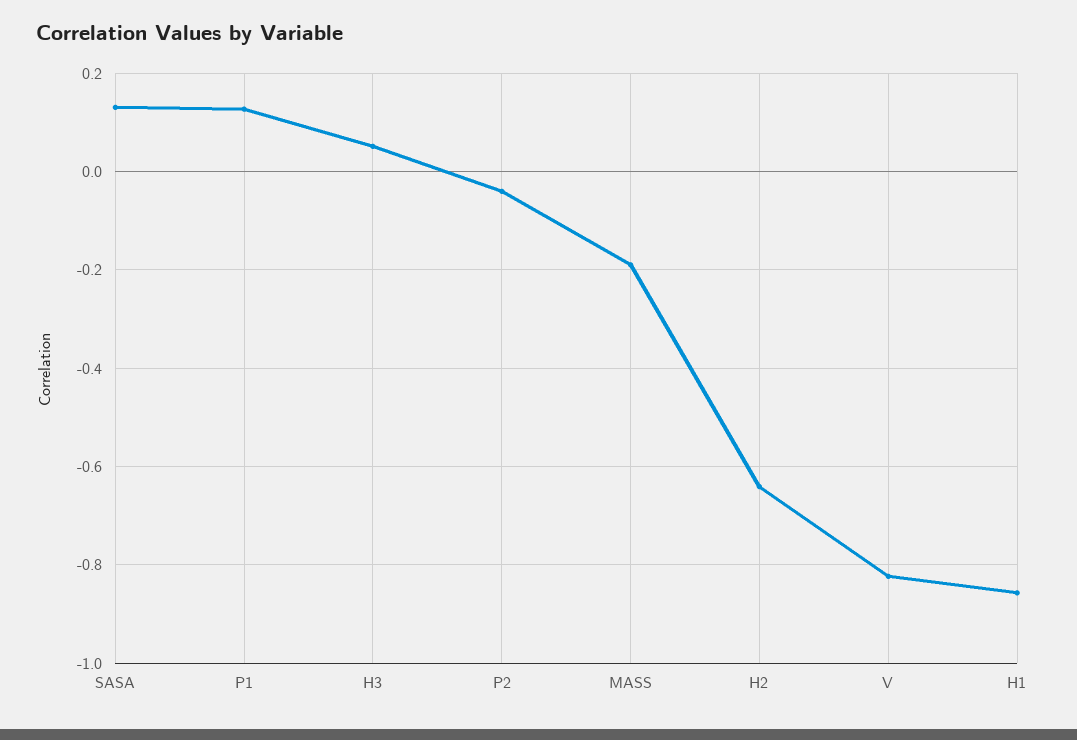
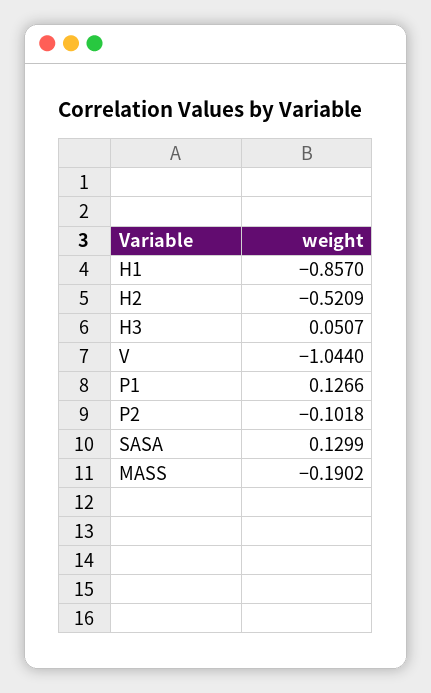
P2: -0.04 -> -0.1018
H2: -0.64 -> -0.5209
V: -0.82 -> -1.044

